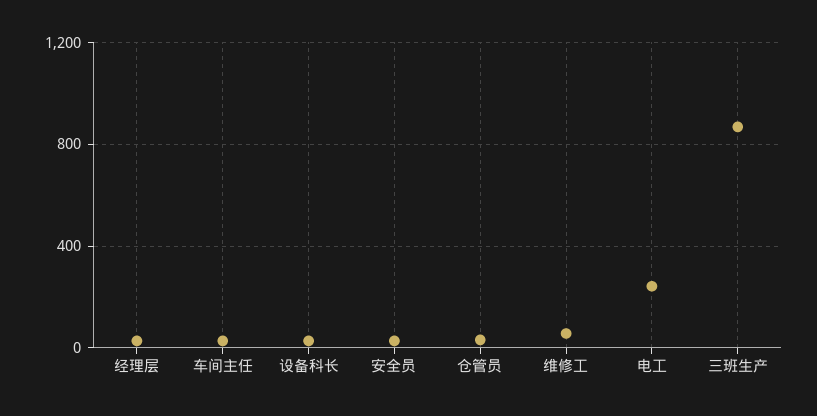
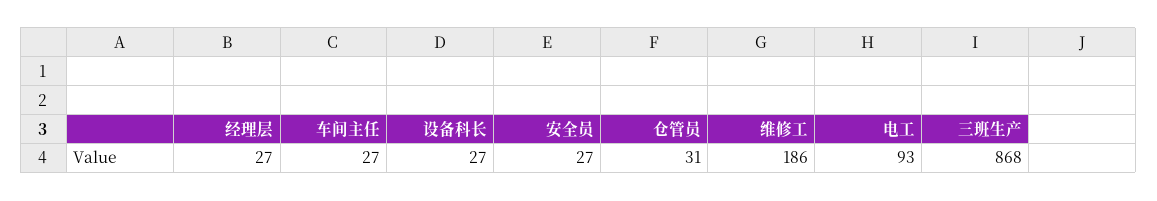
维修工: 50 -> 186
电工: 250 -> 93

